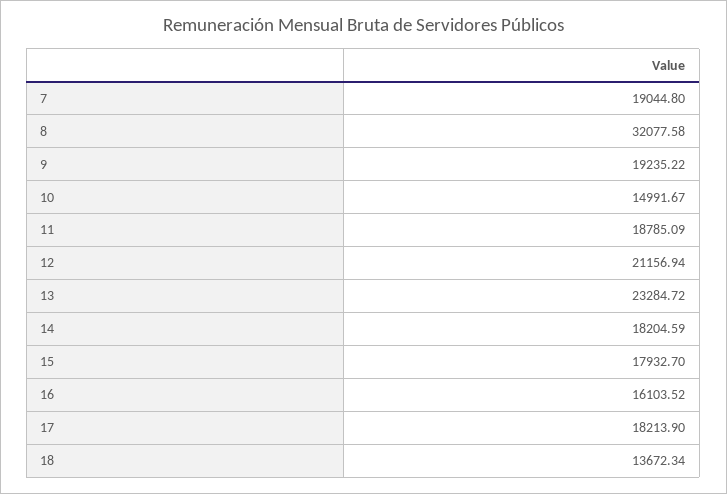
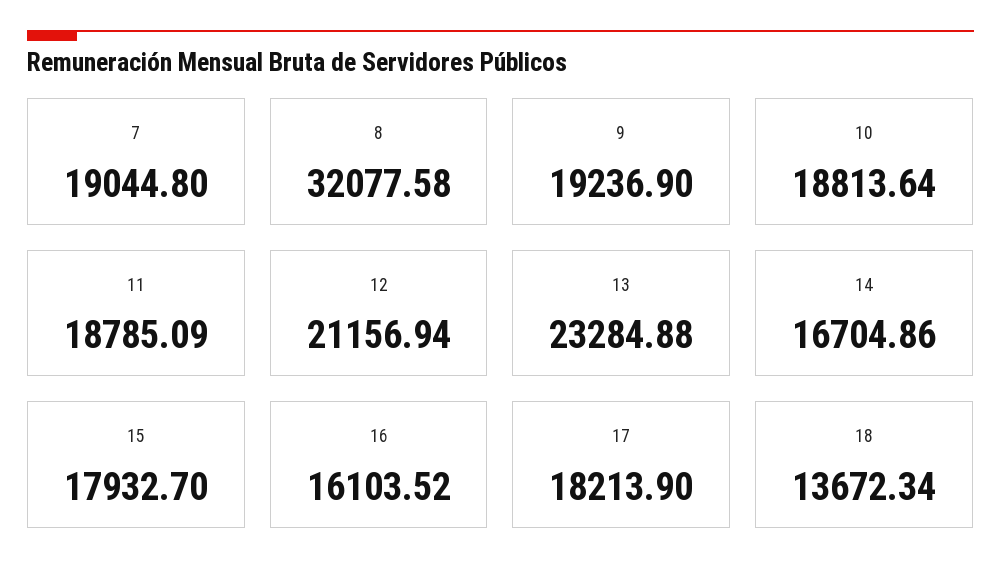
9: 19235.22 -> 19236.9
10: 14991.67 -> 18813.64
13: 23284.72 -> 23284.88
14: 18204.59 -> 16704.86

